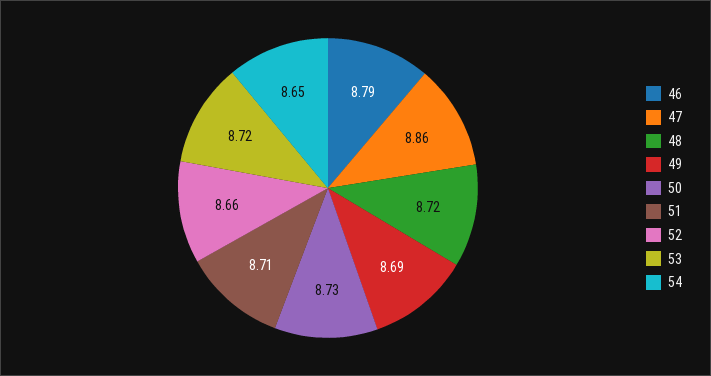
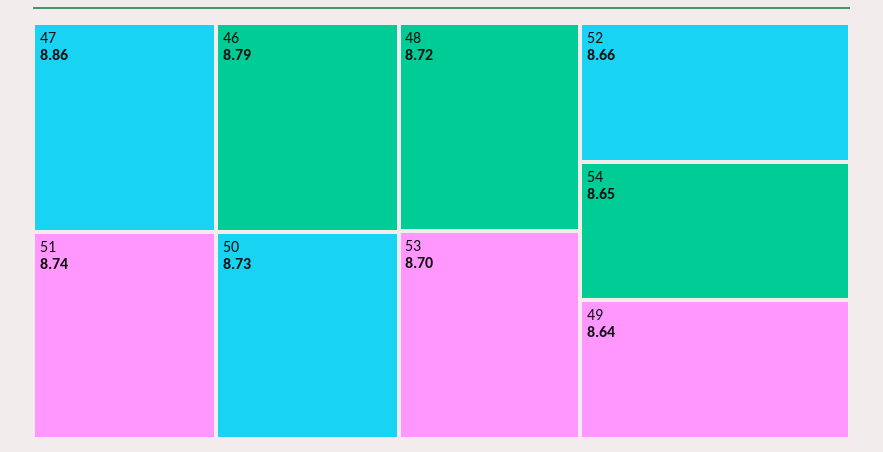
49: 8.69 -> 8.64
51: 8.71 -> 8.74
53: 8.72 -> 8.7

